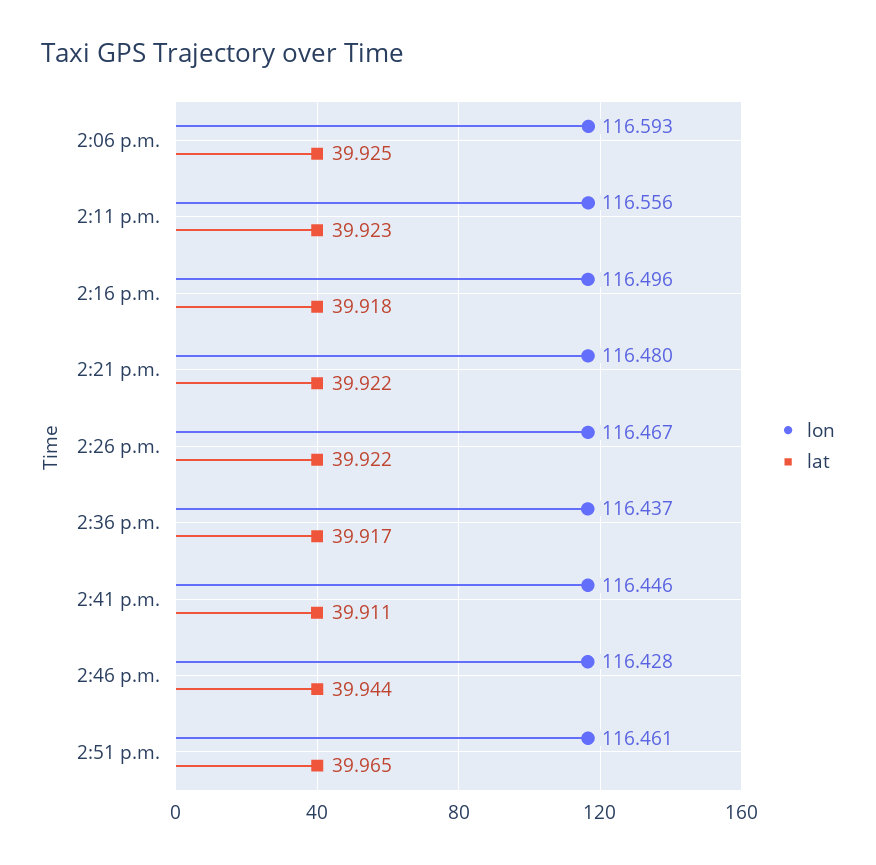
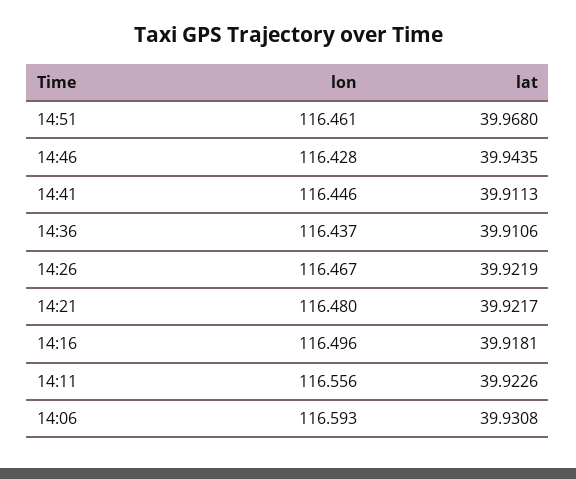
lat, 2:06 p.m.: 39.925 -> 39.9308
lat, 2:36 p.m.: 39.917 -> 39.9106
lat, 2:51 p.m.: 39.965 -> 39.968

